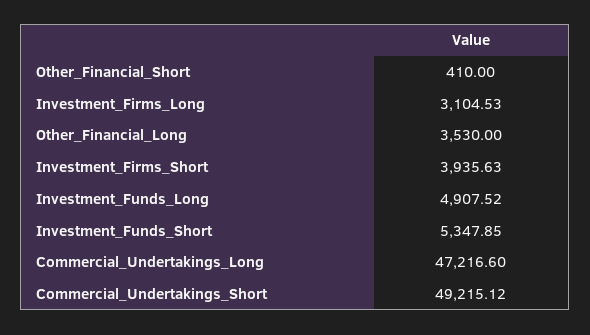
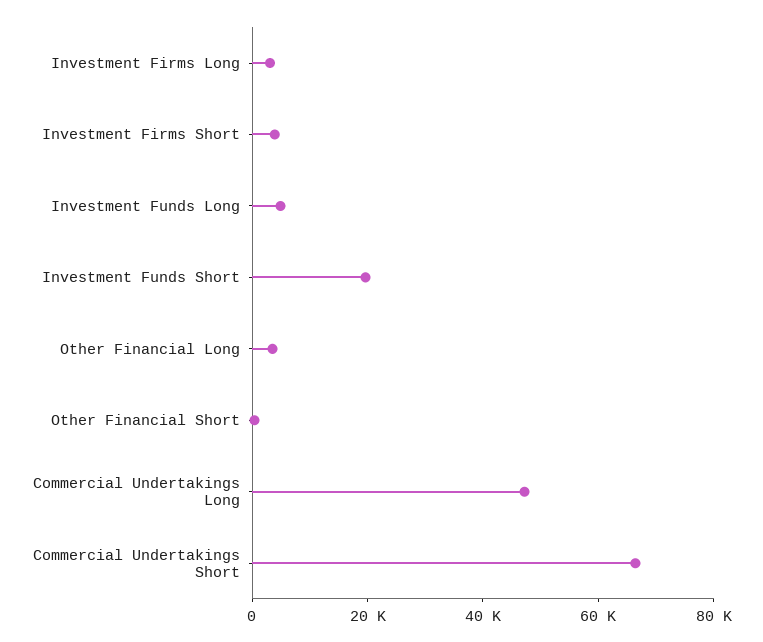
Investment_Funds_Short: 5347.85 -> 20000
Commercial_Undertakings_Short: 49215.12 -> 65000

